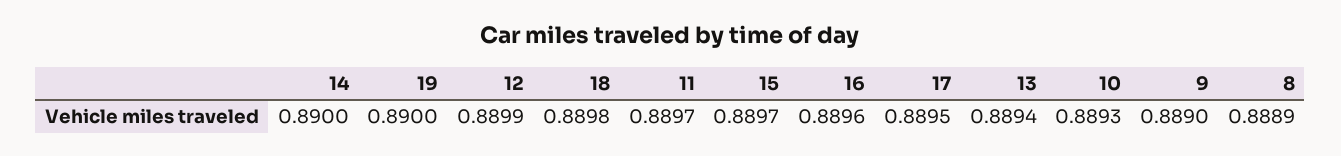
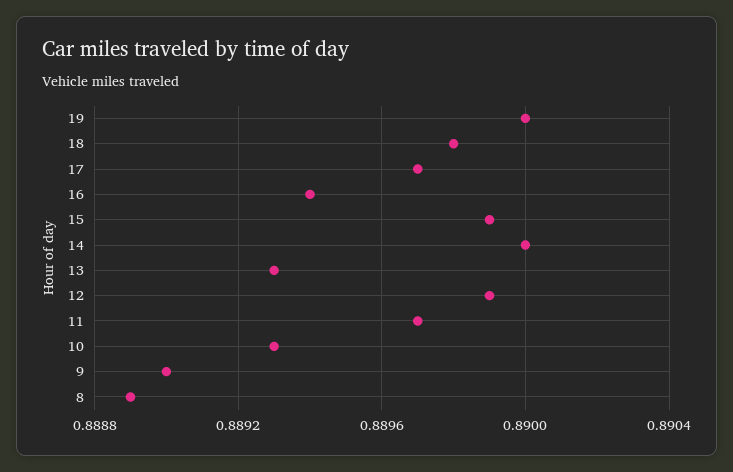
15: 0.8897 -> 0.8899
16: 0.8896 -> 0.8894
17: 0.8895 -> 0.8897
13: 0.8894 -> 0.8893

